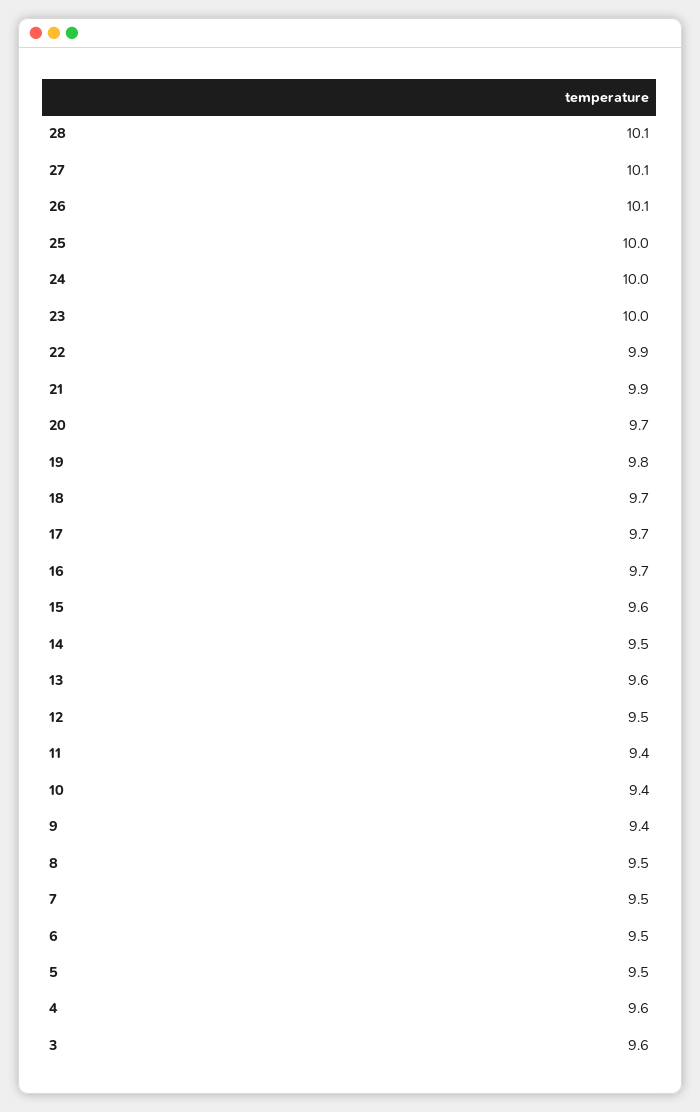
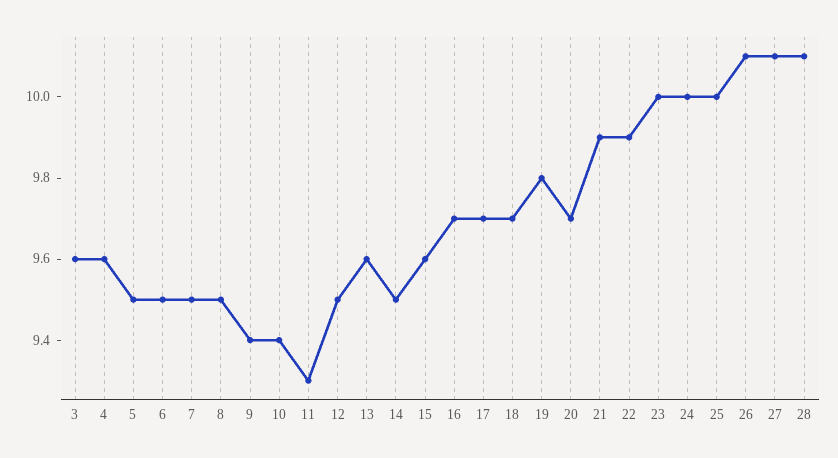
11: 9.4 -> 9.3

